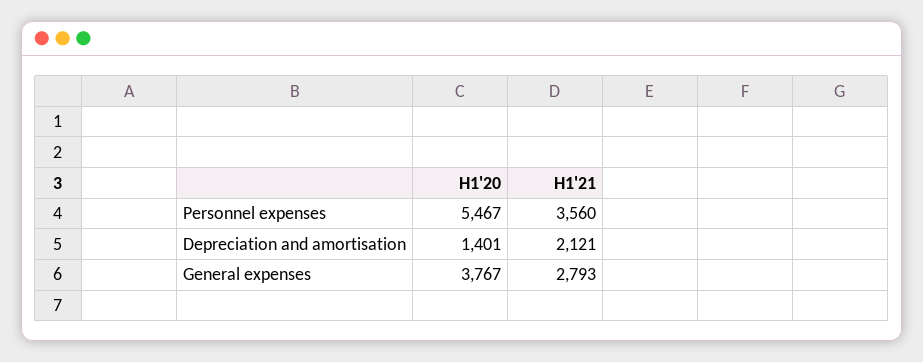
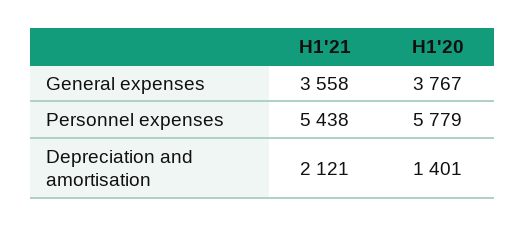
H1'20, Personnel expenses: 5467 -> 5779
H1'21, Personnel expenses: 3560 -> 5438
H1'21, General expenses: 2793 -> 3558

